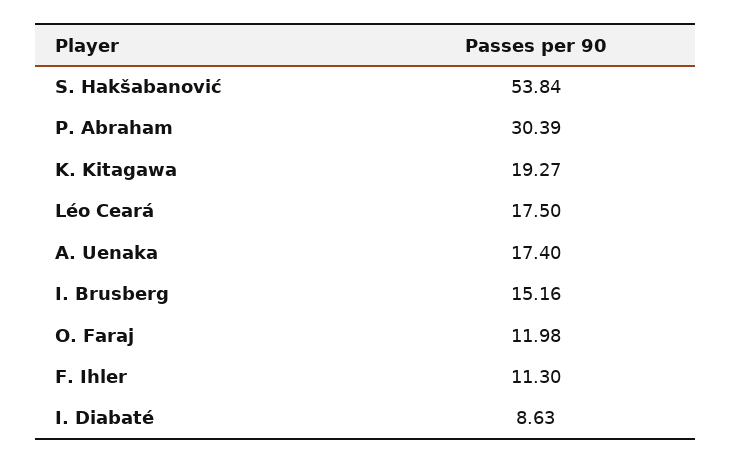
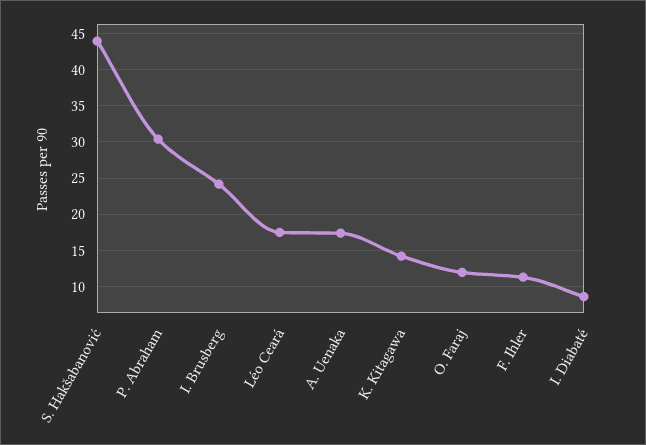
S. Hakšabanović: 53.84 -> 44
K. Kitagawa: 19.27 -> 14
I. Brusberg: 15.16 -> 24

